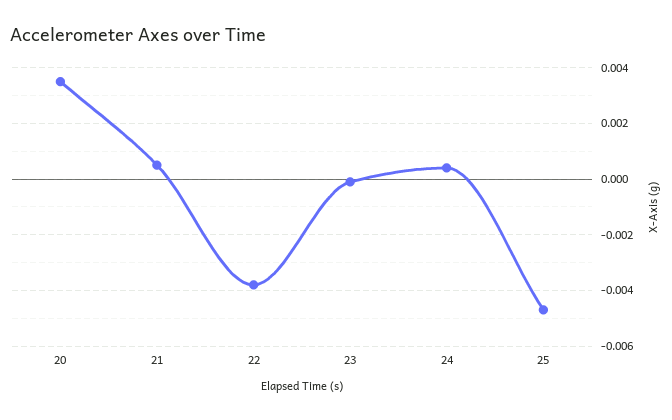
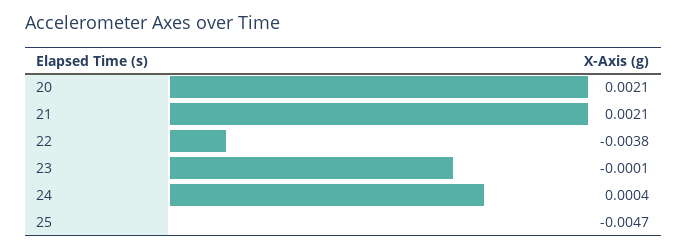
20: 0.0035 -> 0.0021
21: 0.0005 -> 0.0021

